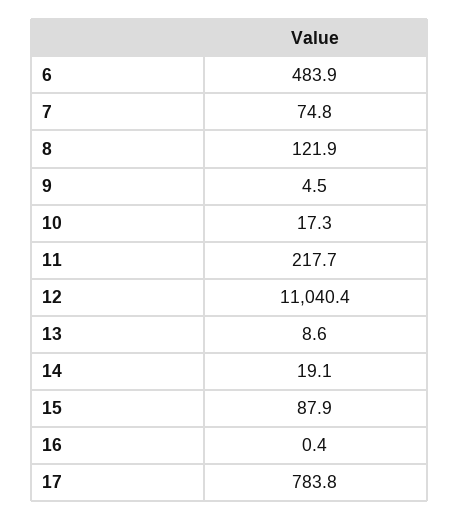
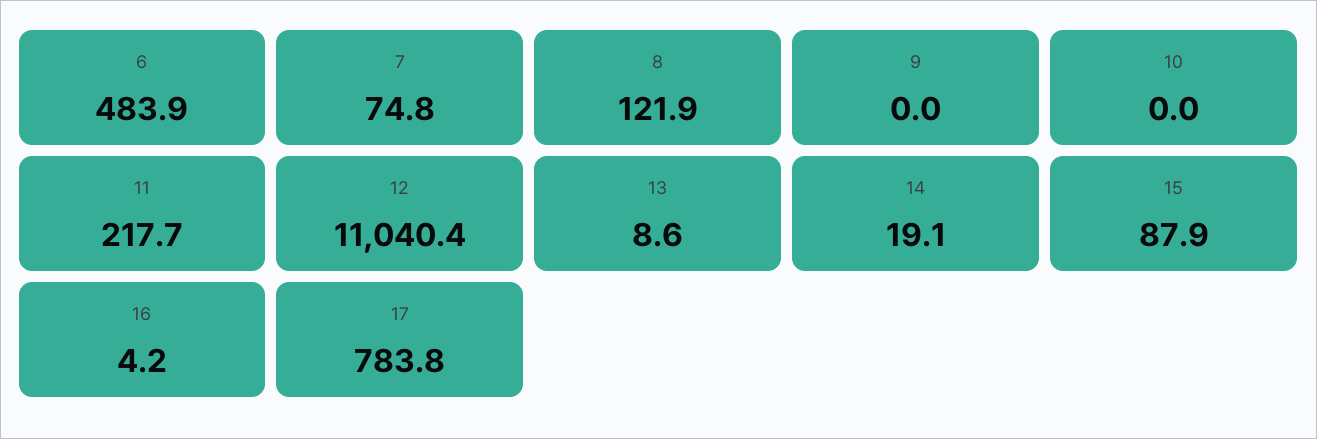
9: 4.5 -> 0
10: 17.3 -> 0
16: 0.4 -> 4.2

